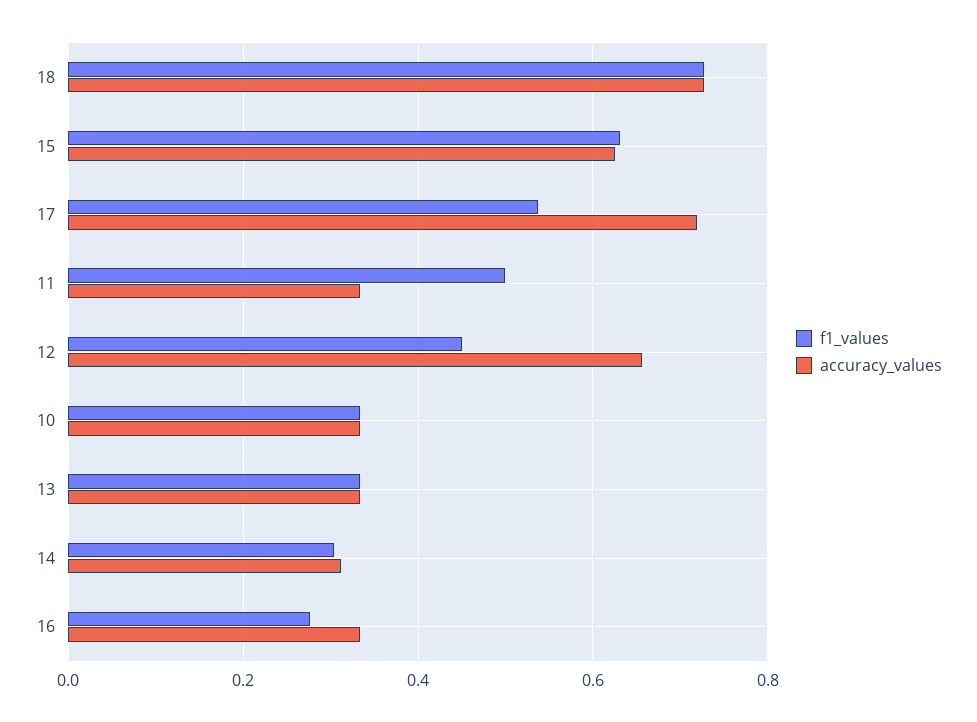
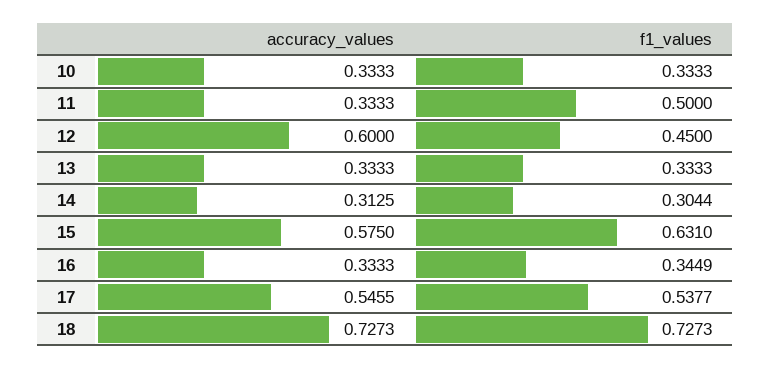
accuracy_values, 15: 0.62 -> 0.575
accuracy_values, 17: 0.72 -> 0.5455
accuracy_values, 12: 0.66 -> 0.6
f1_values, 16: 0.28 -> 0.3449

